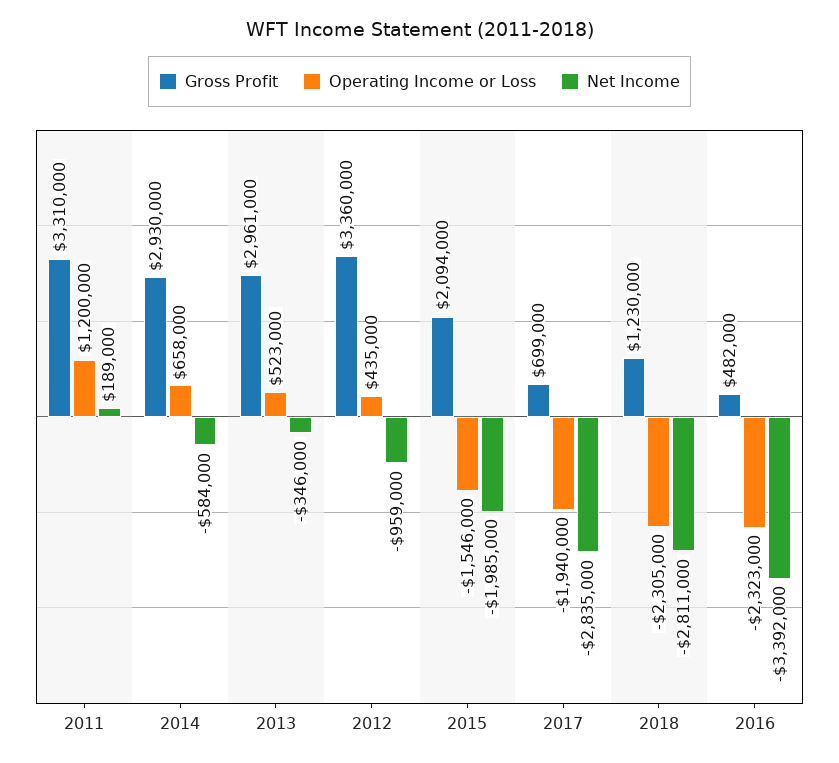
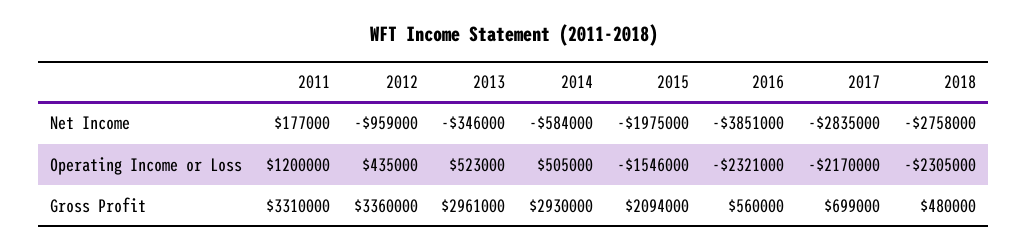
Net Income, 2011: 189000 -> 177000
Operating Income or Loss, 2014: 658000 -> 505000
Net Income, 2015: -1985000 -> -1975000
Operating Income or Loss, 2017: -1940000 -> -2170000
Gross Profit, 2018: 1230000 -> 480000
Net Income, 2018: -2811000 -> -2758000
Gross Profit, 2016: 482000 -> 560000
Operating Income or Loss, 2016: -2323000 -> -2321000
Net Income, 2016: -3392000 -> -3851000

